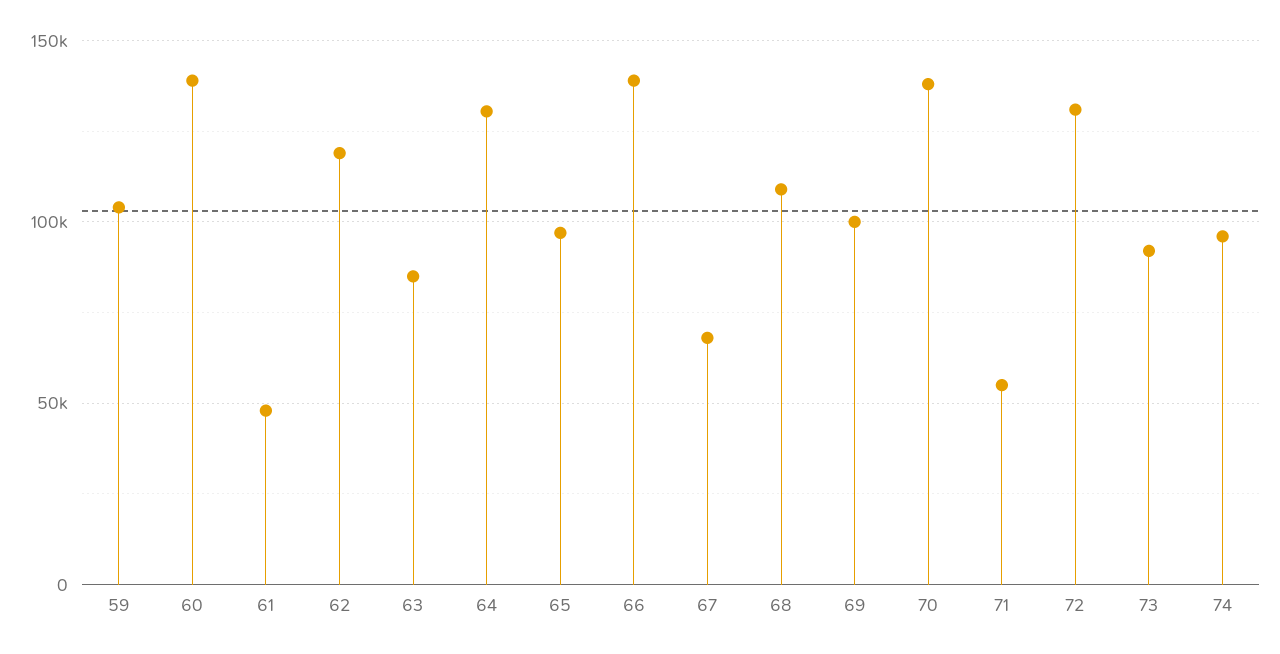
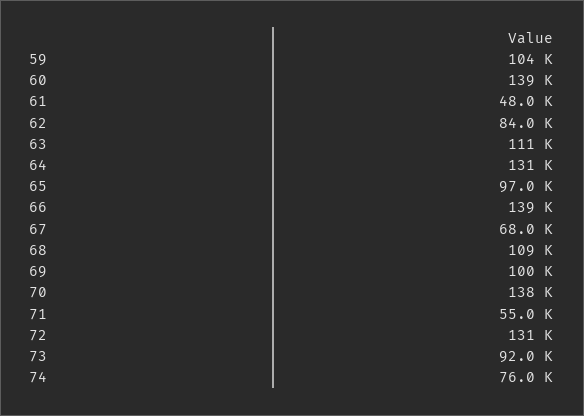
62: 120000 -> 84000
63: 85000 -> 111000
74: 95000 -> 76000

